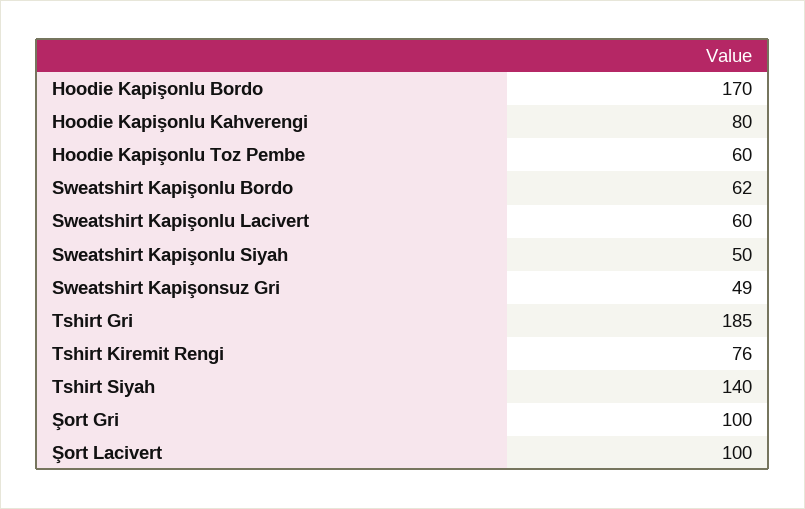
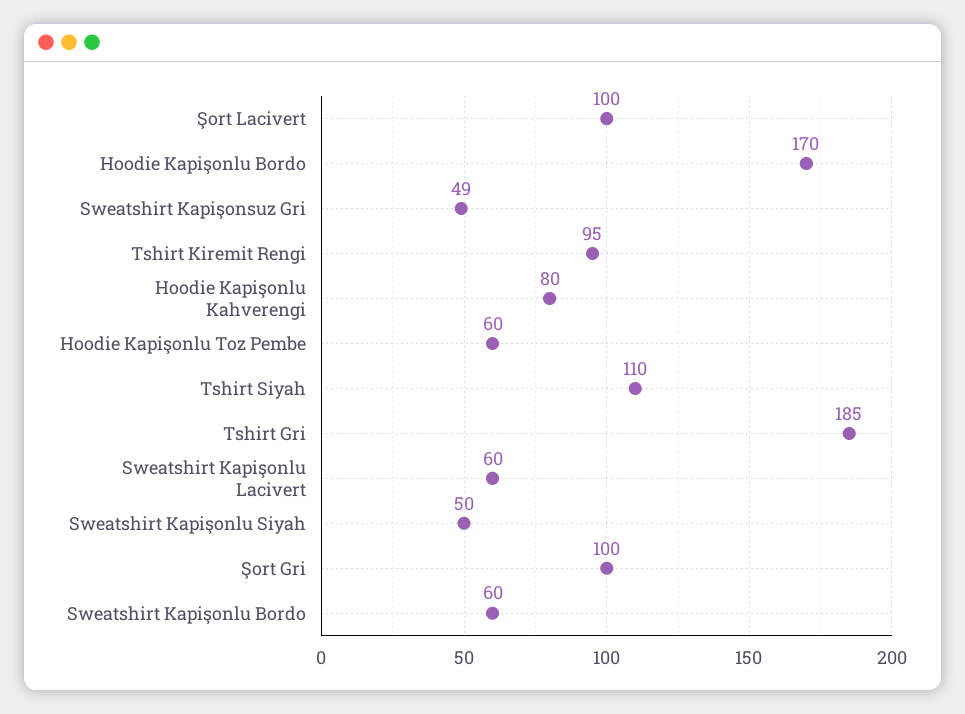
Sweatshirt Kapişonlu Bordo: 62 -> 60
Tshirt Kiremit Rengi: 76 -> 95
Tshirt Siyah: 140 -> 110

